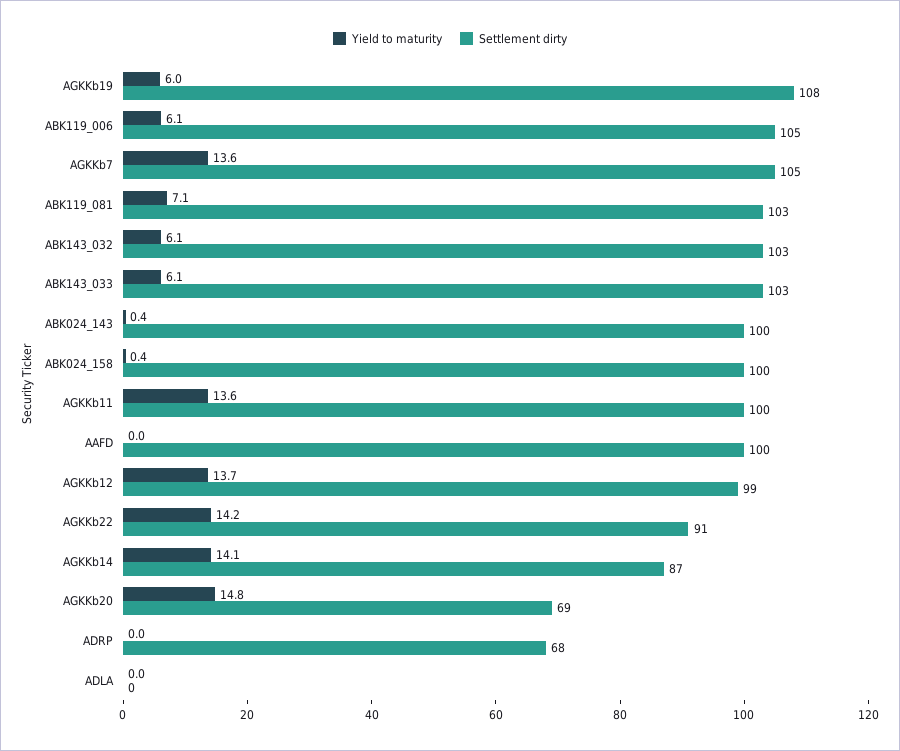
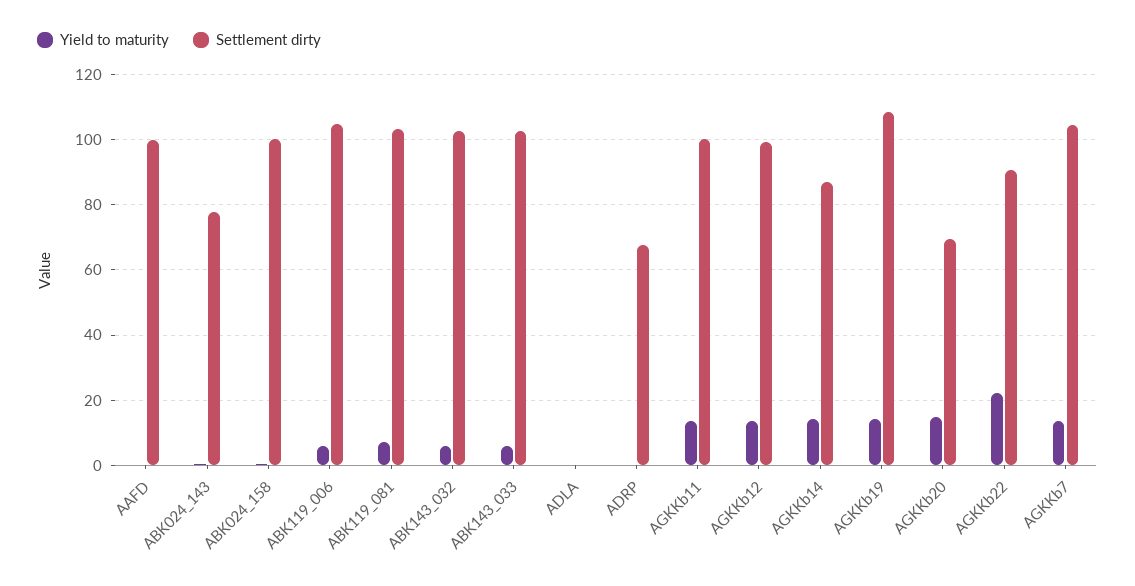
Yield to maturity, AGKKb19: 6 -> 14
Settlement dirty, ABK024_143: 100 -> 78
Yield to maturity, AGKKb22: 14.2 -> 22

